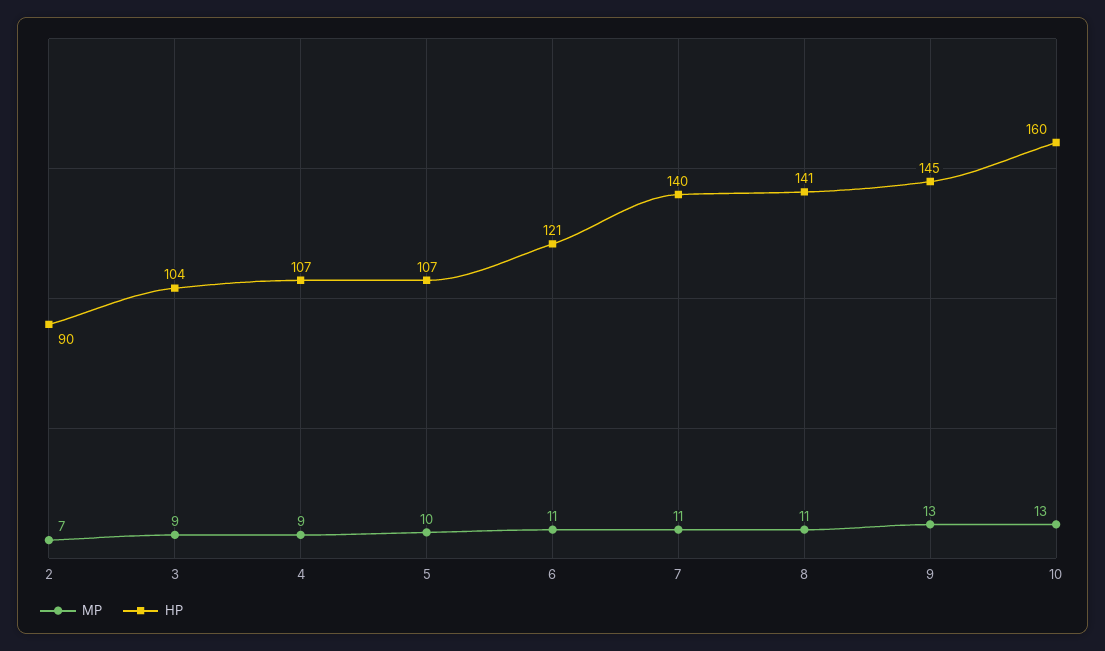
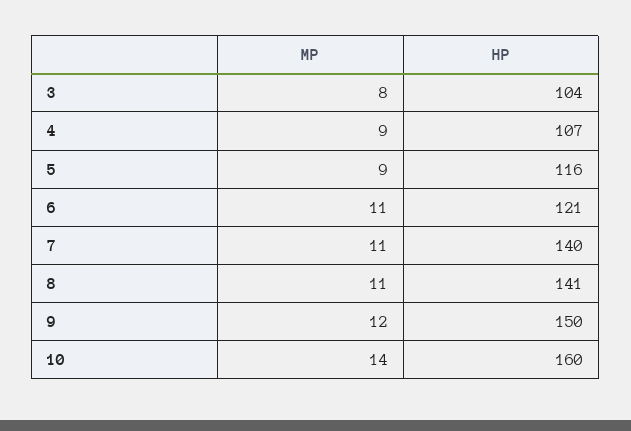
MP, 2: 7 -> none
HP, 2: 90 -> none
MP, 3: 9 -> 8
MP, 5: 10 -> 9
HP, 5: 107 -> 116
MP, 9: 13 -> 12
HP, 9: 145 -> 150
MP, 10: 13 -> 14

